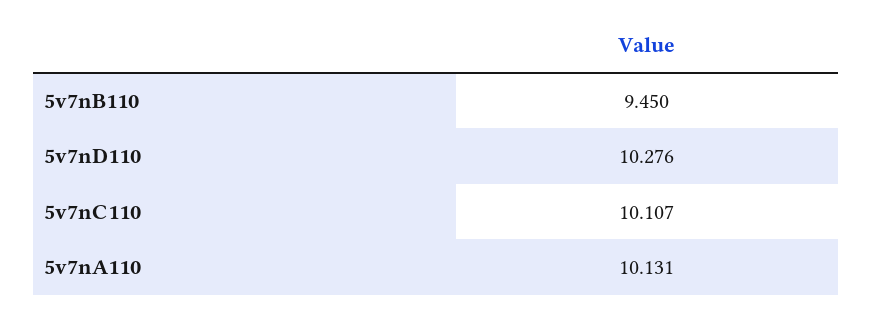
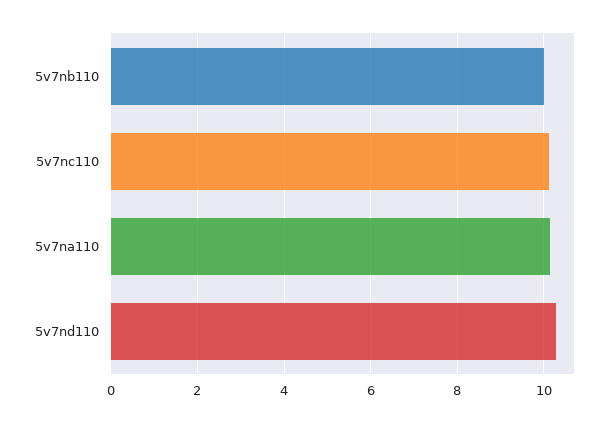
5v7nB110: 9.45 -> 10

